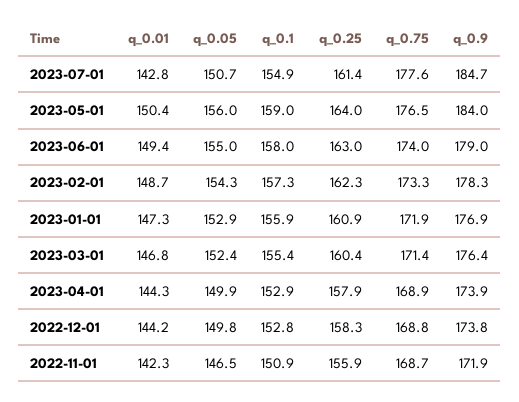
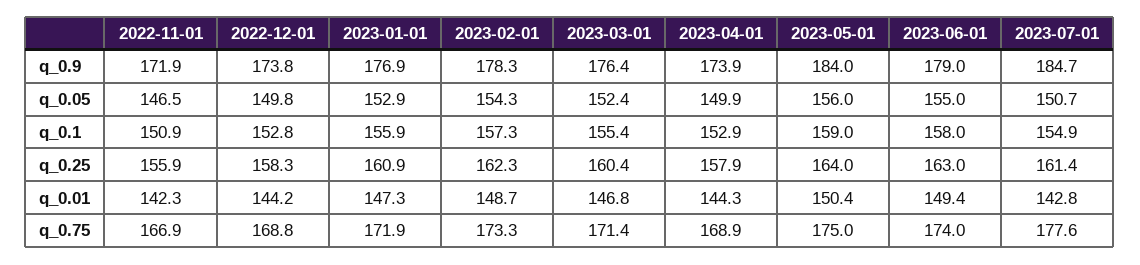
q_0.75, 2023-05-01: 176.5 -> 175
q_0.75, 2022-11-01: 168.7 -> 166.9

